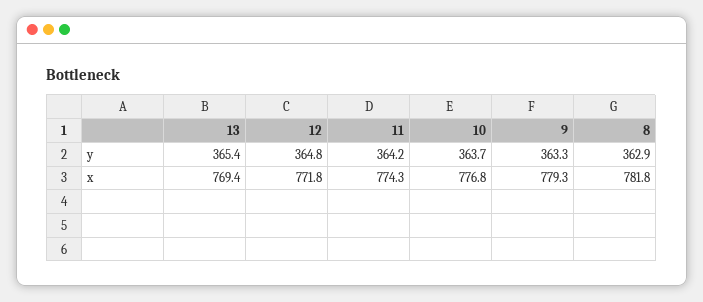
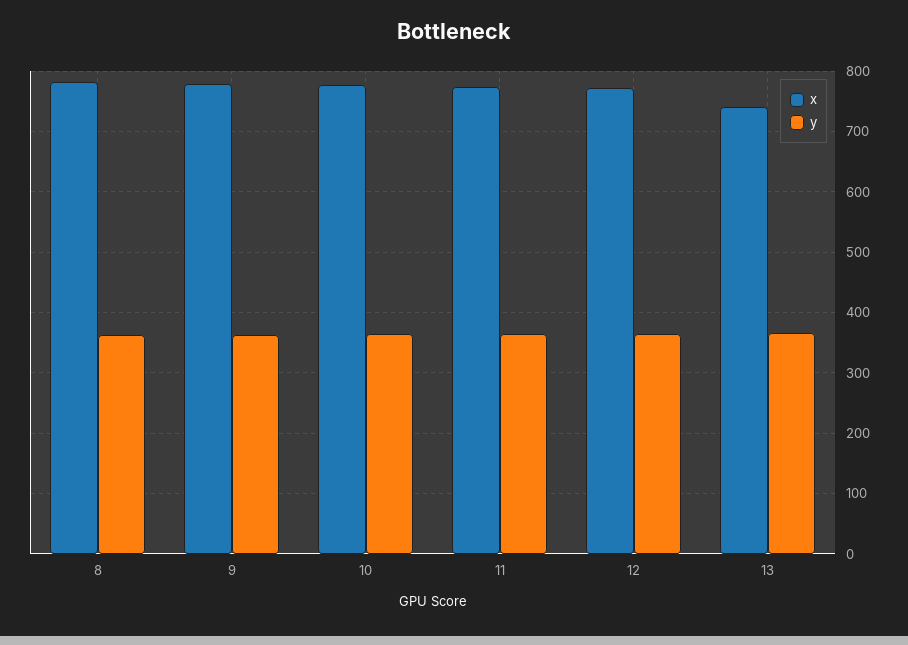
x, 13: 769.4 -> 740

